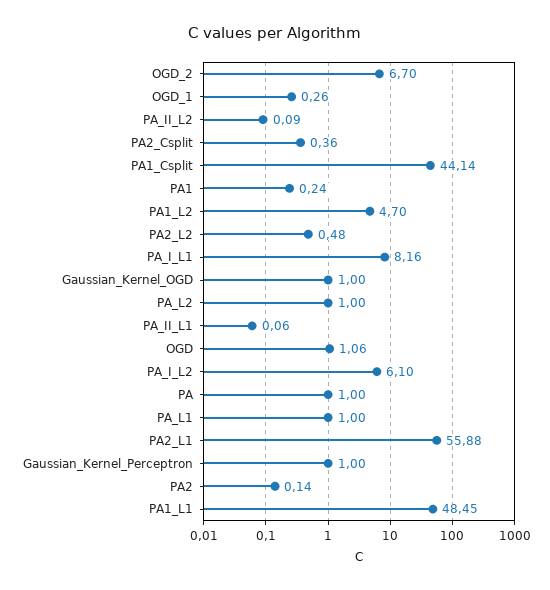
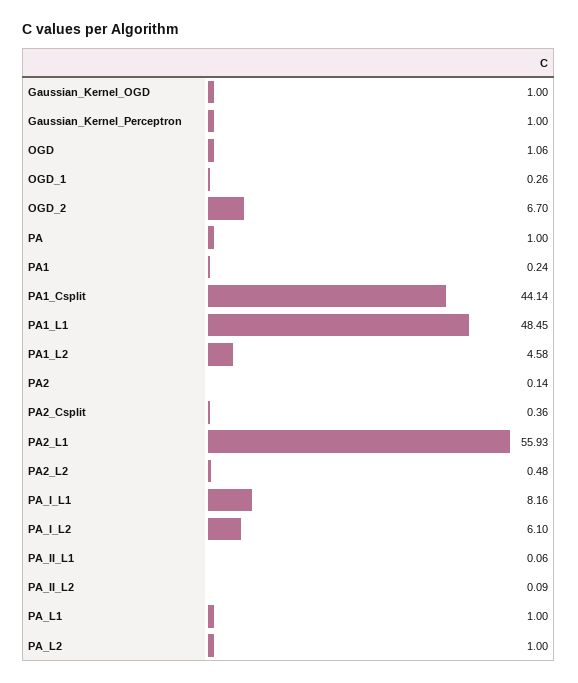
PA1_L2: 4.7 -> 4.58
PA2_L1: 55.88 -> 55.93

